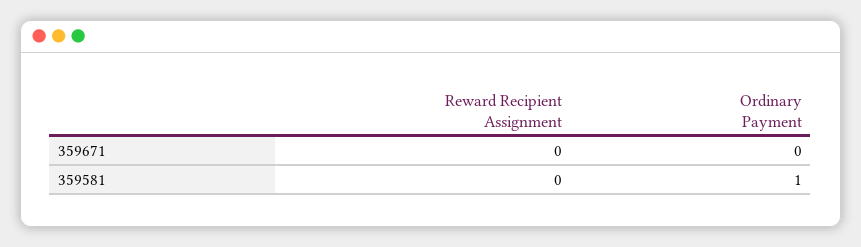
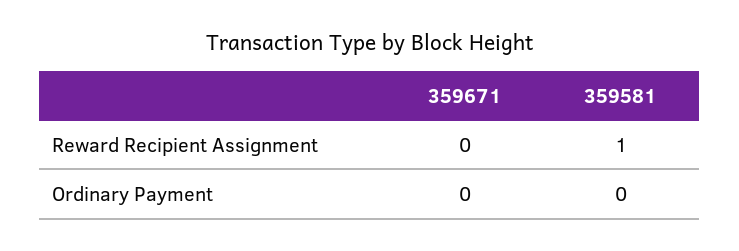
Reward Recipient Assignment, 359581: 0 -> 1
Ordinary Payment, 359581: 1 -> 0

